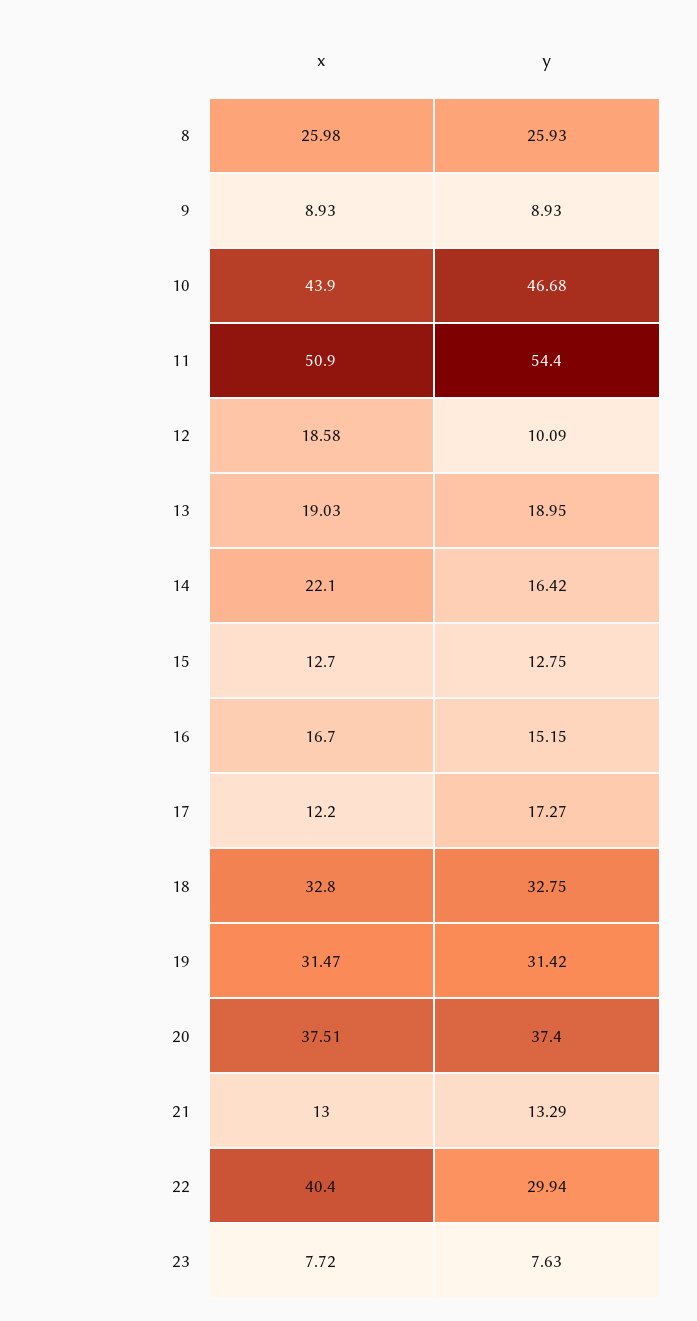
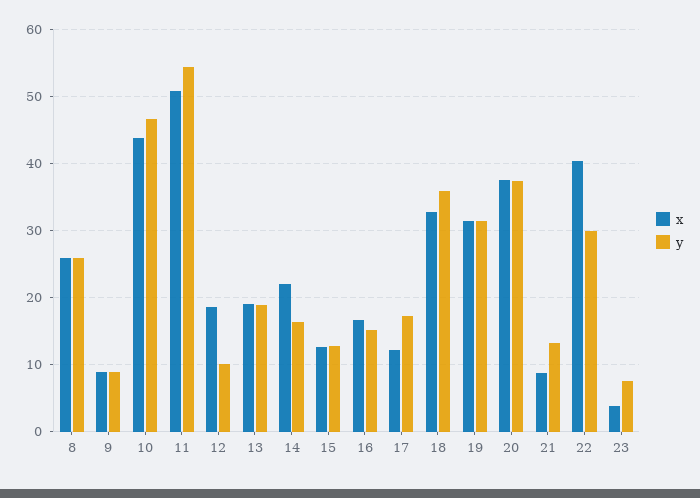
y, 18: 32.75 -> 36
x, 21: 13 -> 9
x, 23: 7.72 -> 4

